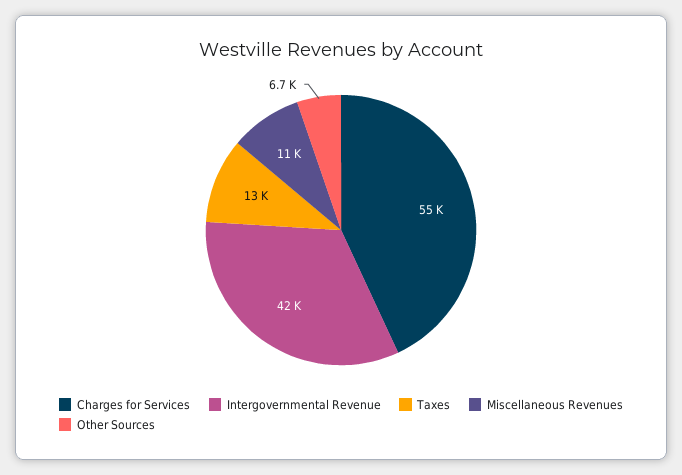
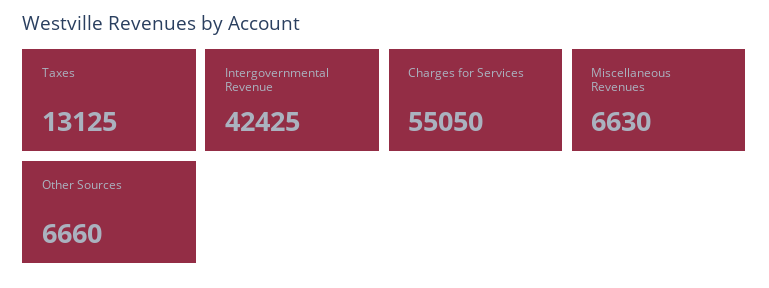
Miscellaneous Revenues: 11000 -> 6630

